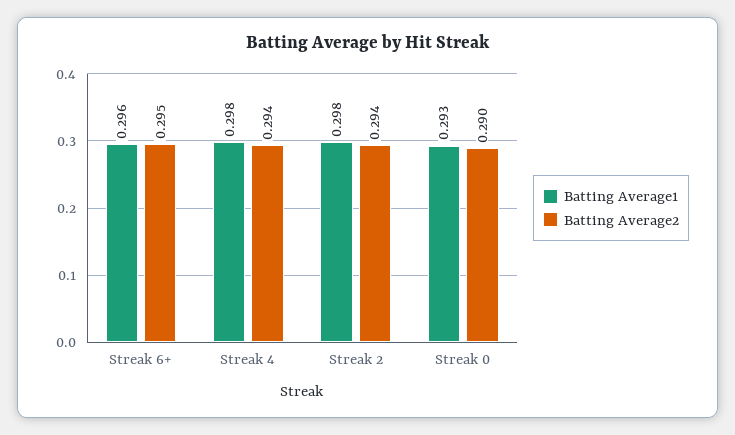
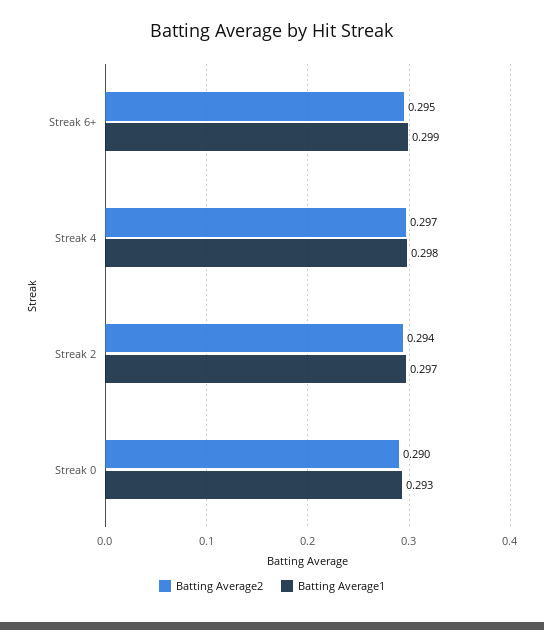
Batting Average1, Streak 6+: 0.296 -> 0.299
Batting Average2, Streak 4: 0.294 -> 0.297
Batting Average1, Streak 2: 0.298 -> 0.297

